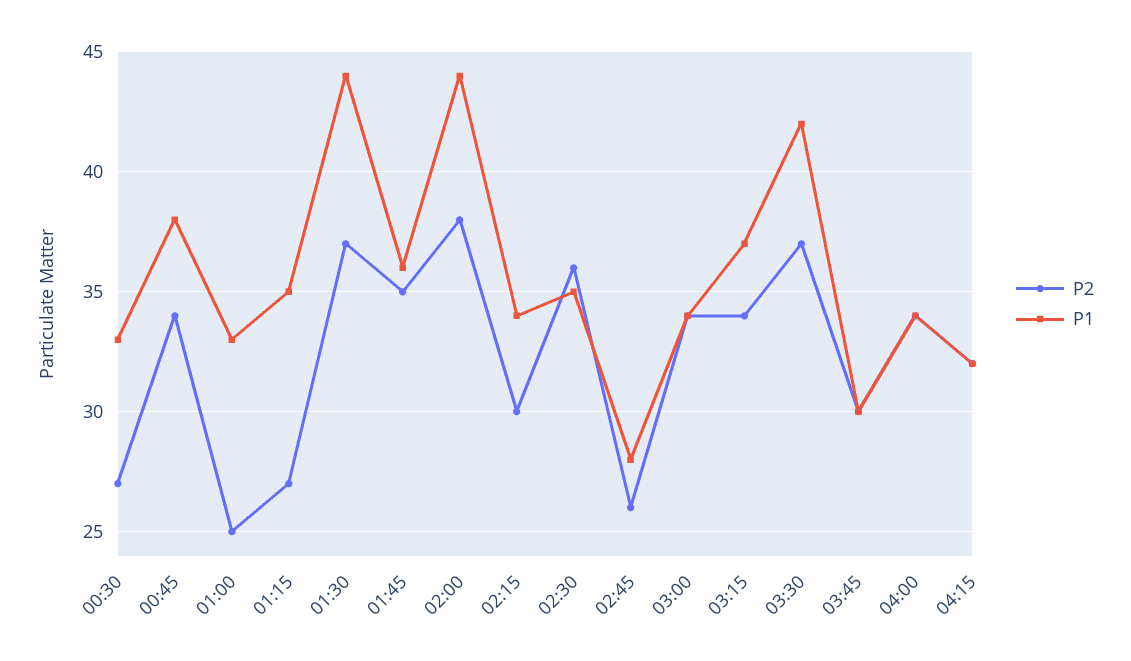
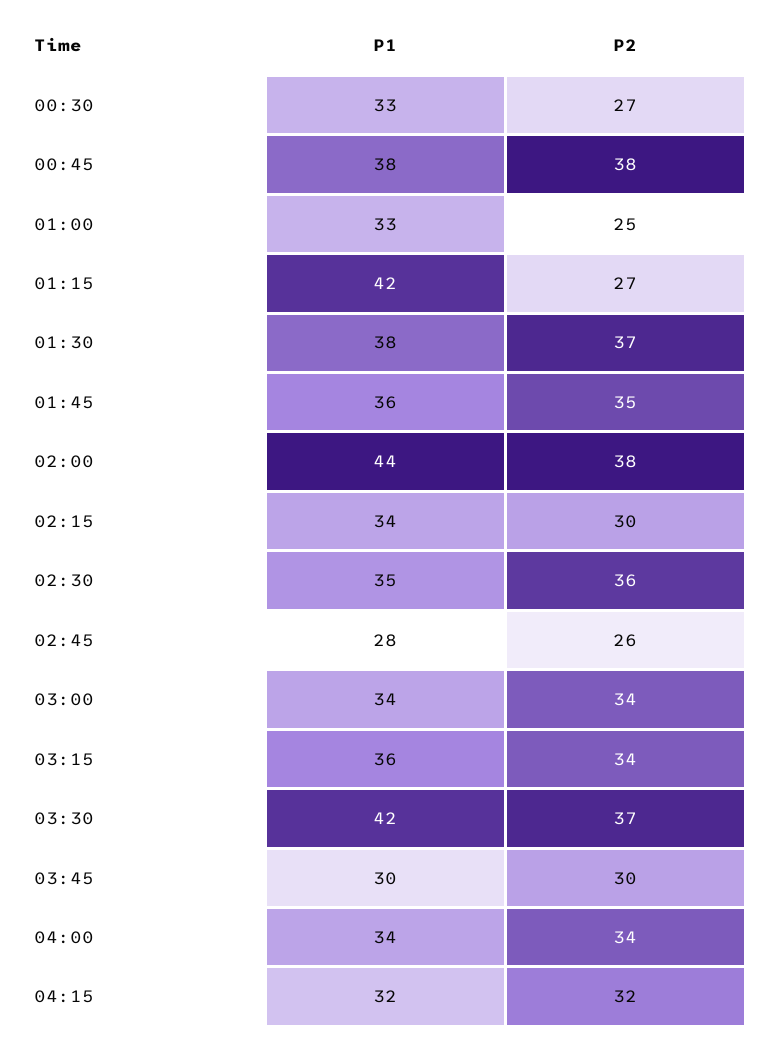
P2, 00:45: 34 -> 38
P1, 01:15: 35 -> 42
P1, 01:30: 44 -> 38
P1, 03:15: 37 -> 36

